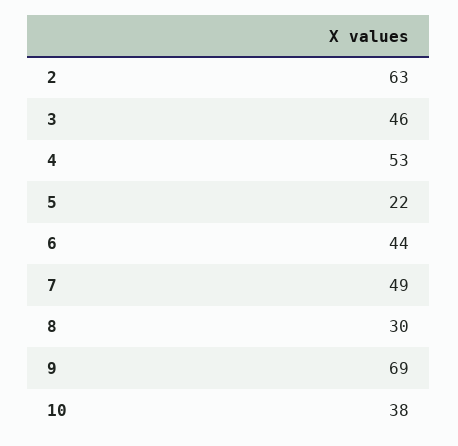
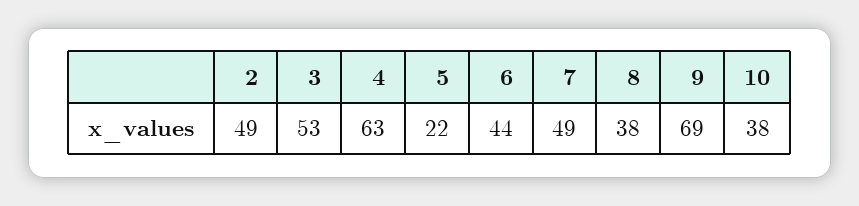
2: 63 -> 49
3: 46 -> 53
4: 53 -> 63
8: 30 -> 38

